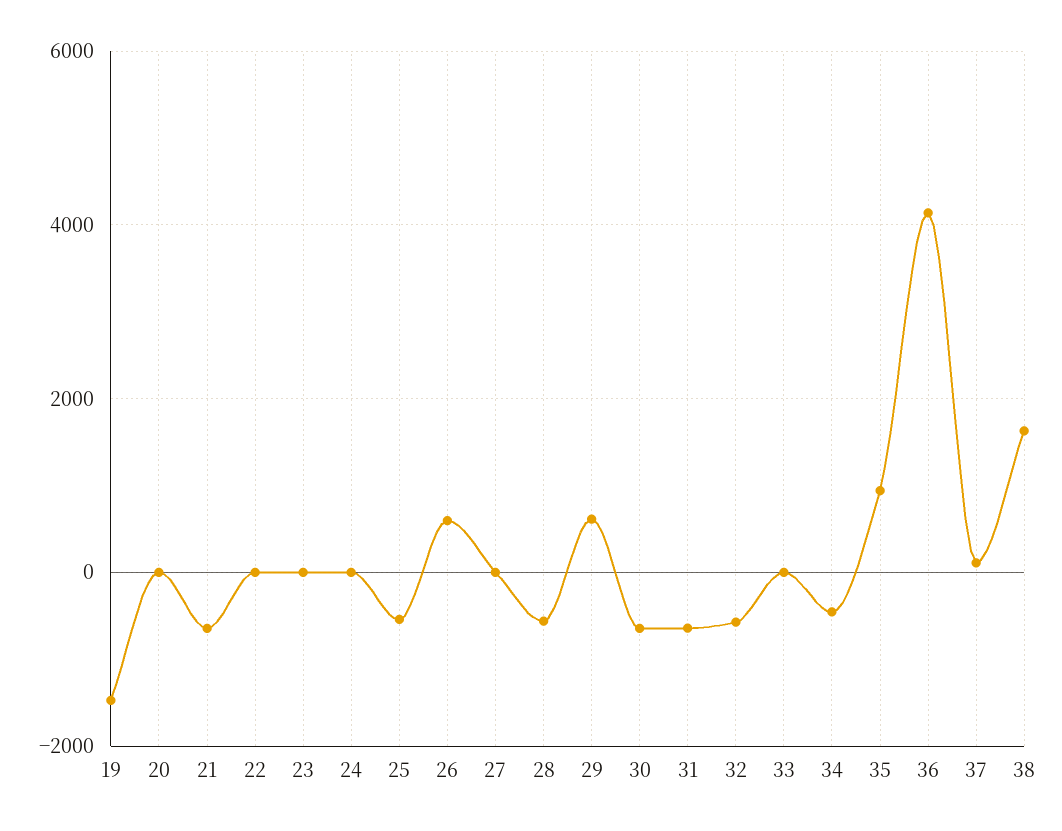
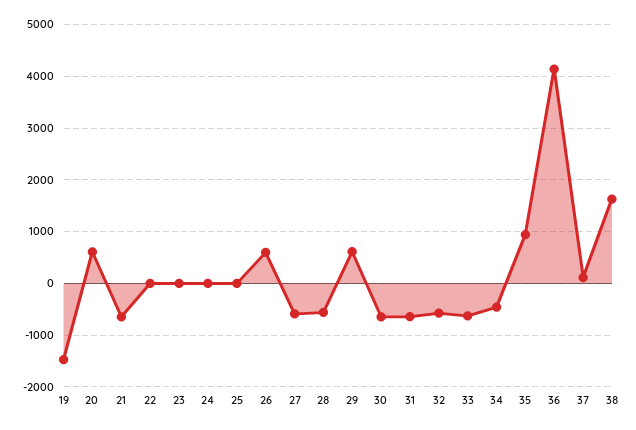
20: 0 -> 600
25: -600 -> 0
27: 0 -> -600
33: 0 -> -600

